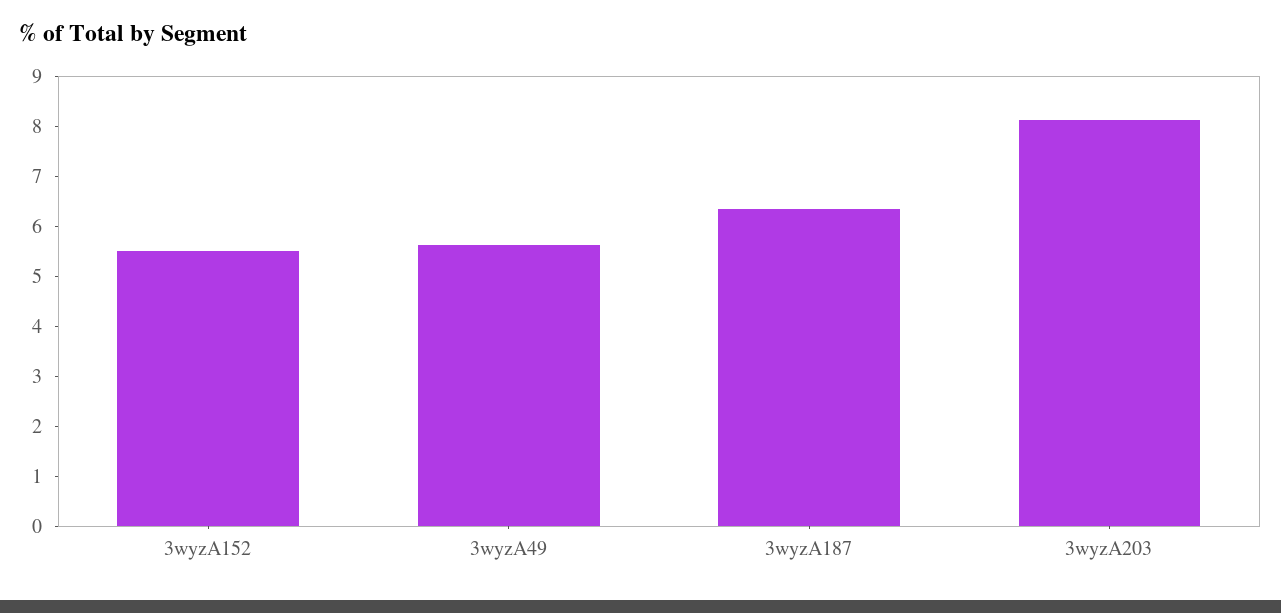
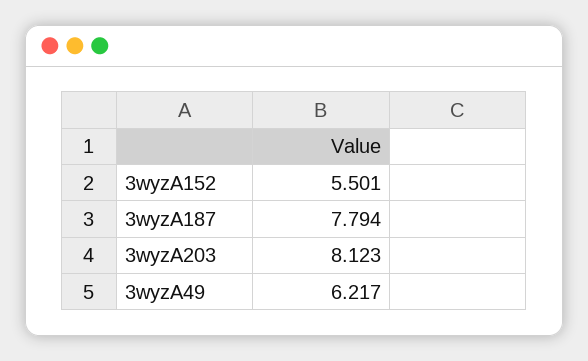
3wyzA49: 5.6 -> 6.217
3wyzA187: 6.4 -> 7.794

